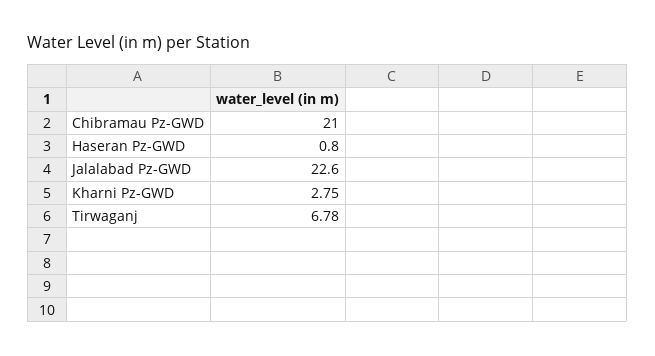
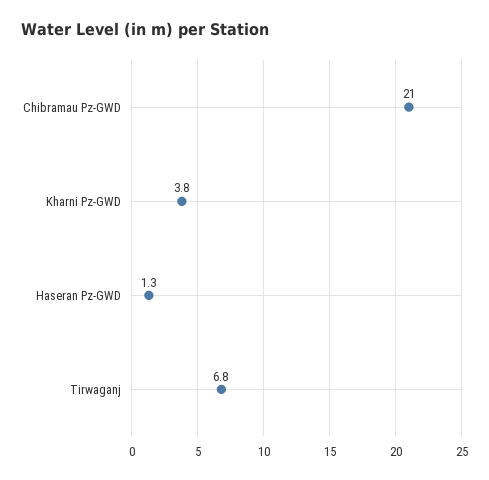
Haseran Pz-GWD: 0.8 -> 1.3
Jalalabad Pz-GWD: 22.6 -> none
Kharni Pz-GWD: 2.75 -> 3.8

